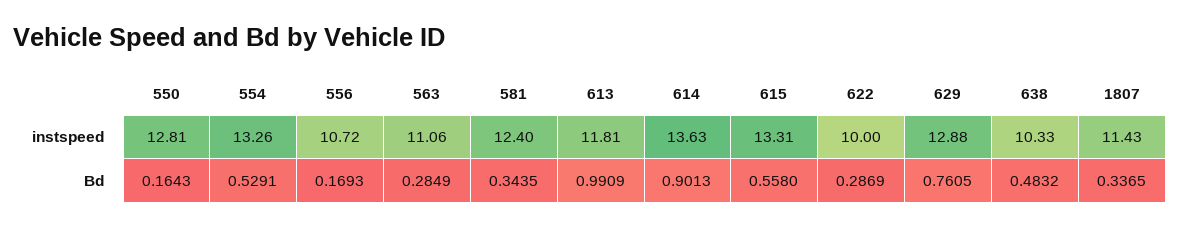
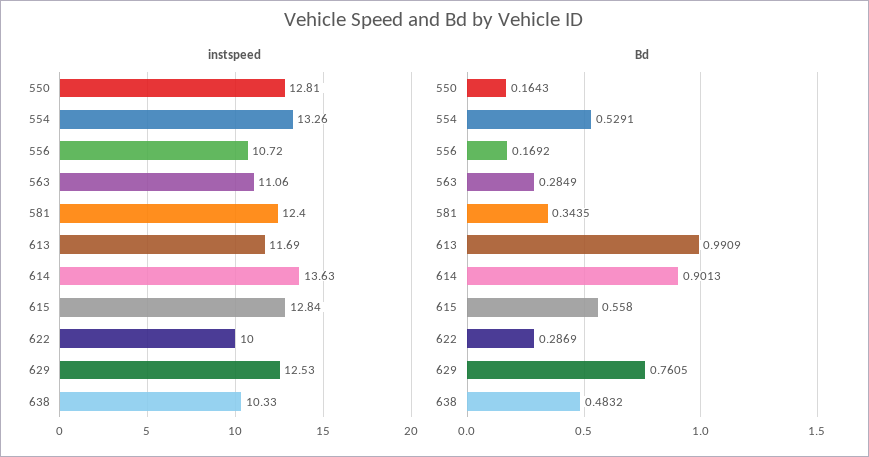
instspeed, 613: 11.81 -> 11.69
instspeed, 615: 13.31 -> 12.84
instspeed, 629: 12.88 -> 12.53
instspeed, 1807: 11.43 -> none
Bd, 556: 0.1693 -> 0.1692
Bd, 1807: 0.3365 -> none

